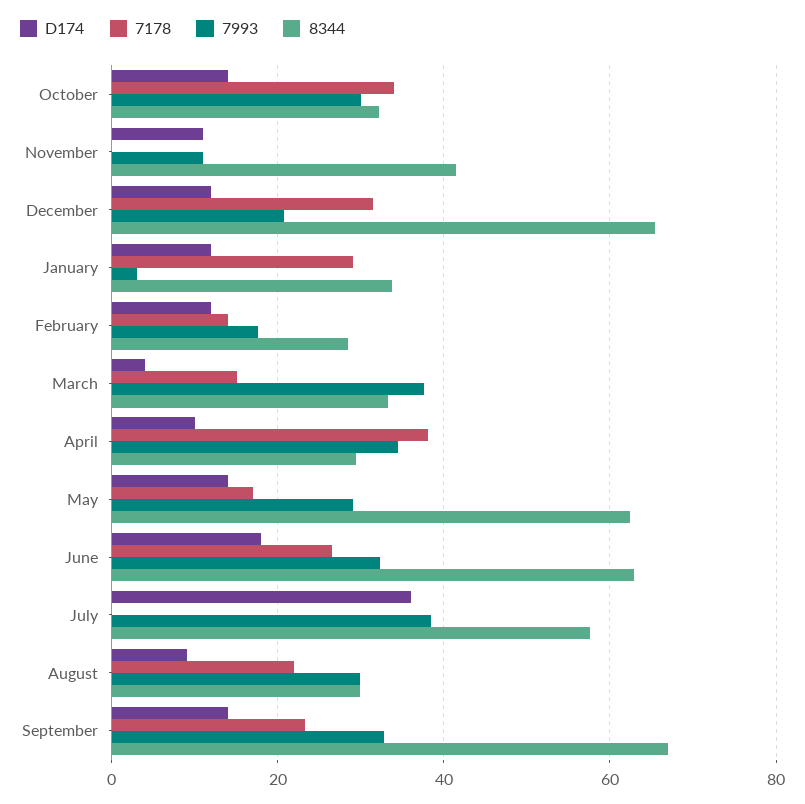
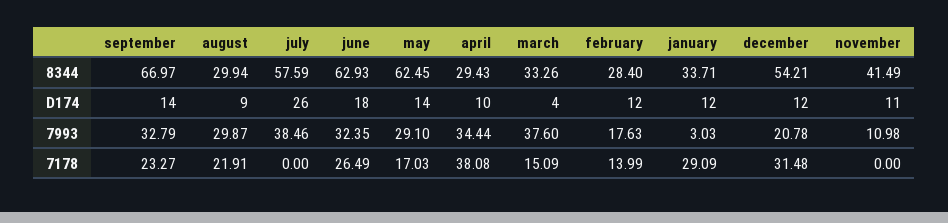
D174, October: 14 -> none
7178, October: 34 -> none
7993, October: 30 -> none
8344, October: 32 -> none
8344, December: 66 -> 54.21
D174, July: 36 -> 26

